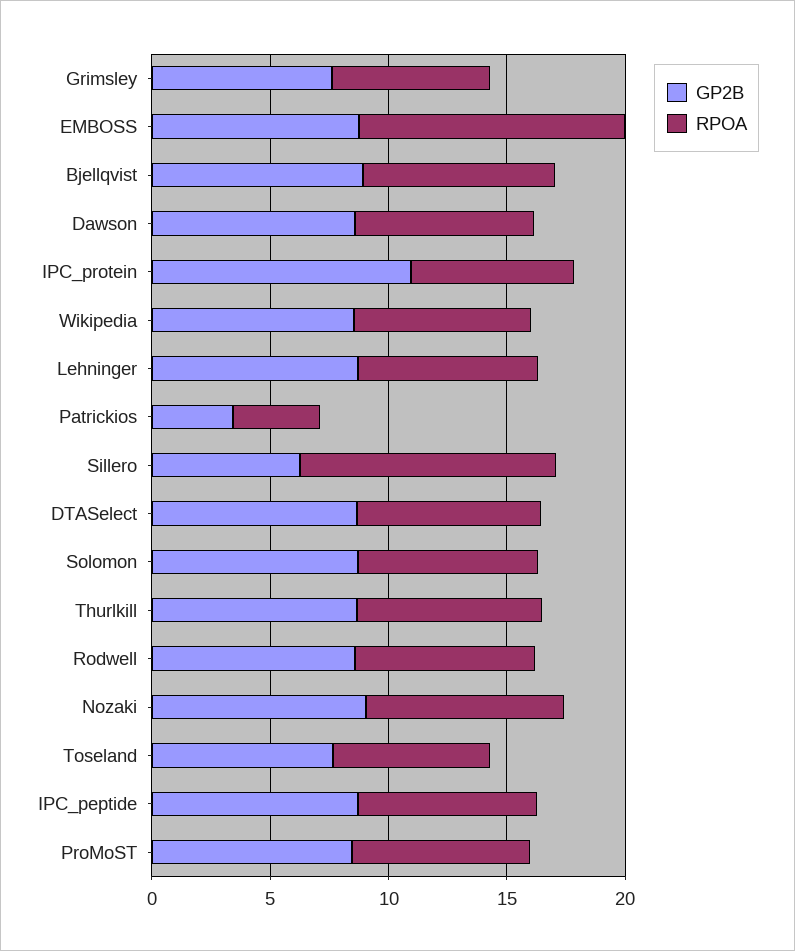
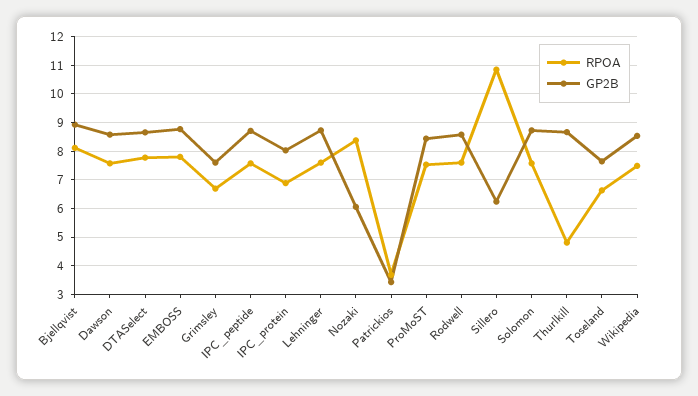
RPOA, EMBOSS: 11 -> 7.75
GP2B, IPC_protein: 11 -> 8
RPOA, Thurlkill: 8 -> 4.75
GP2B, Nozaki: 9 -> 6

